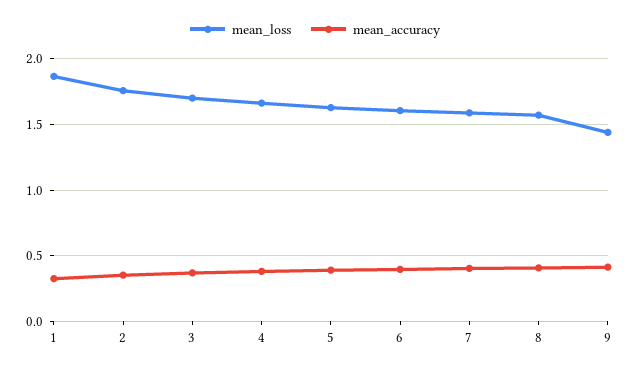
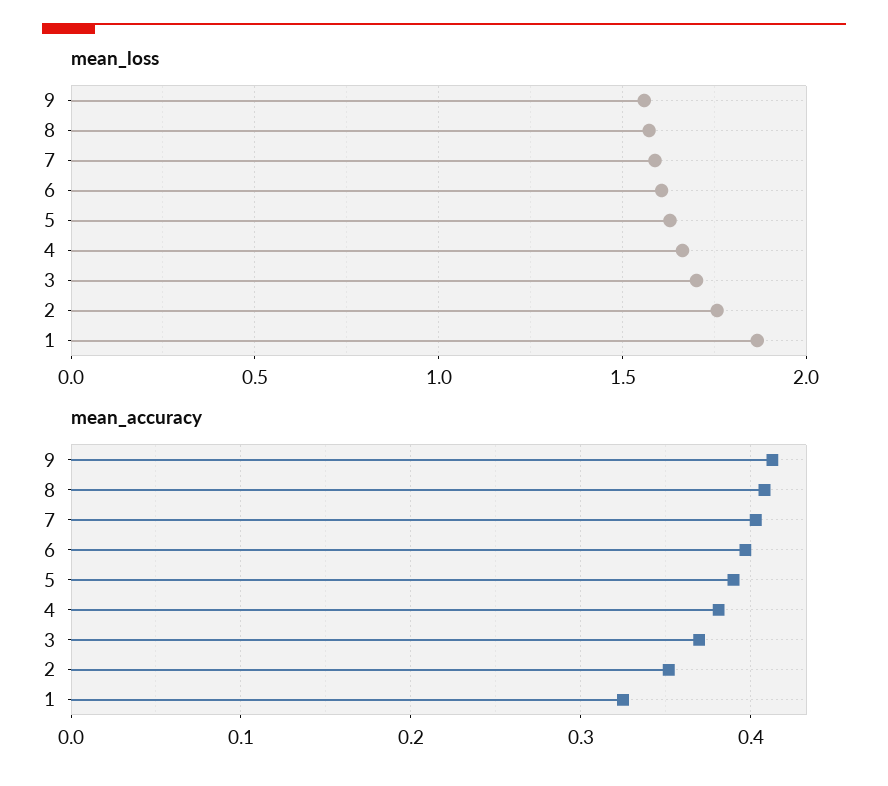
mean_loss, 9: 1.45 -> 1.55

